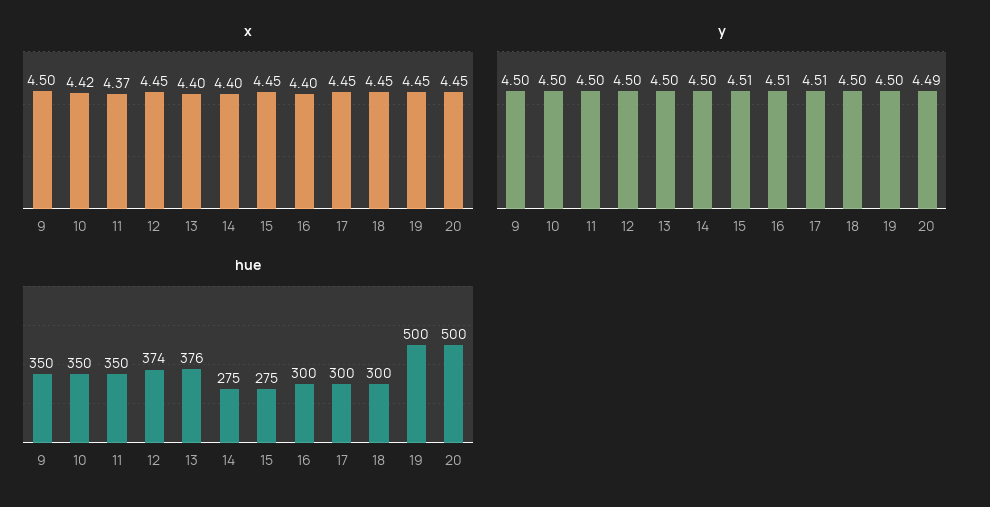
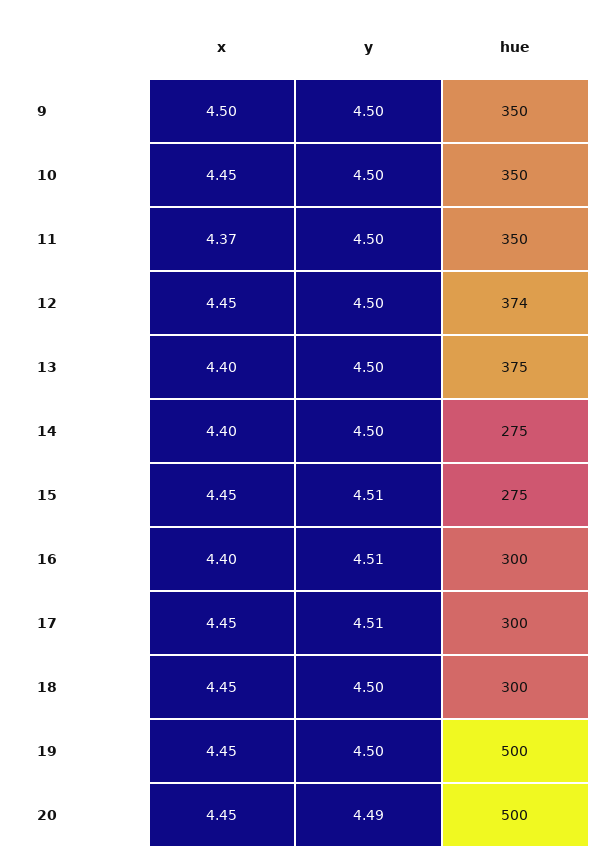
x, 10: 4.42 -> 4.45
hue, 13: 376 -> 375

